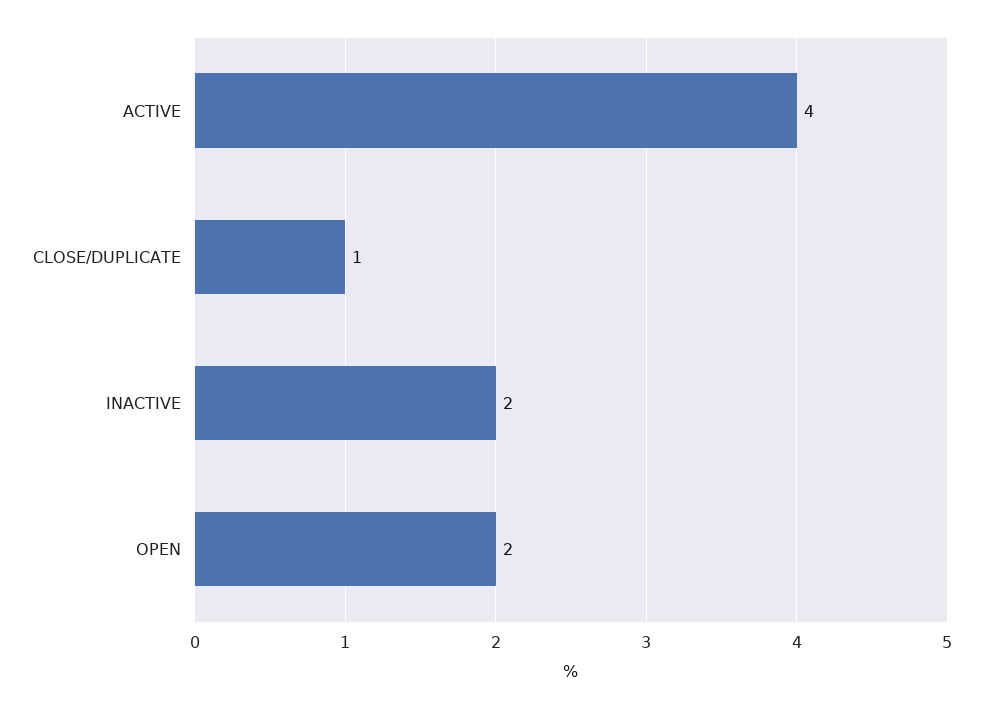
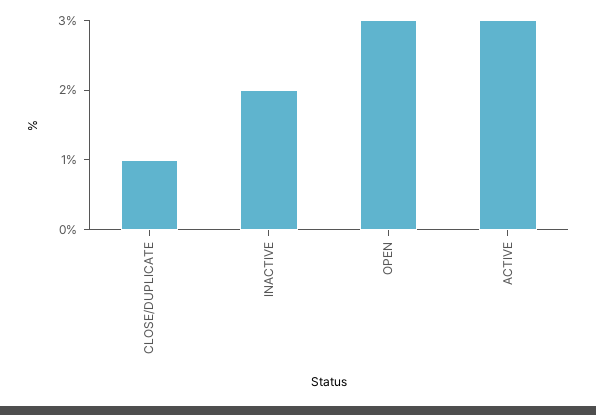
ACTIVE: 4 -> 3
OPEN: 2 -> 3

